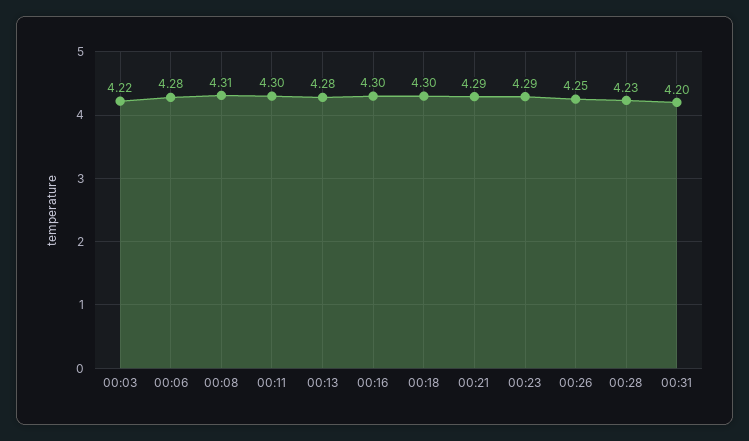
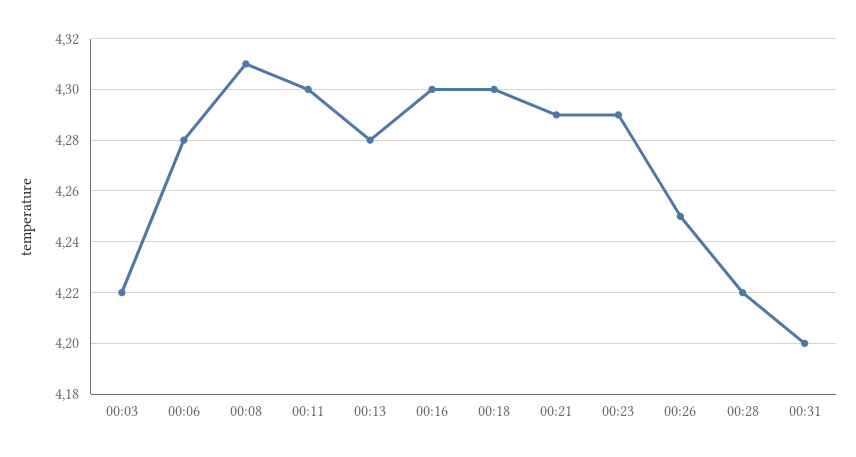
00:28: 4.23 -> 4.22

